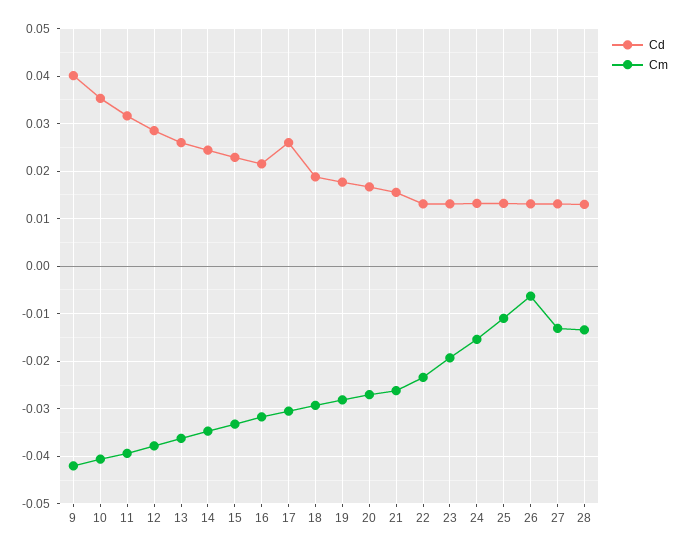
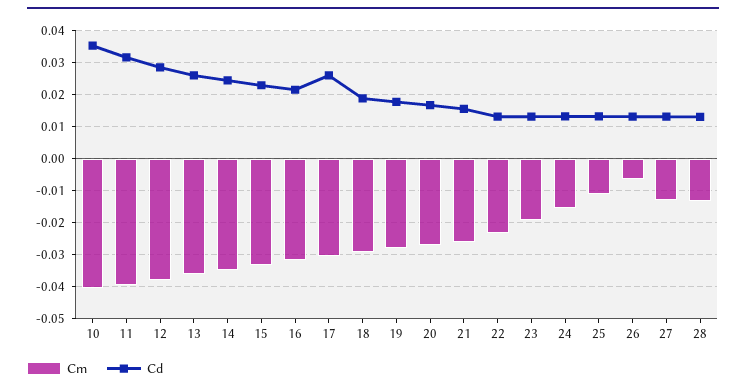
Cd, 9: 0.04 -> none
Cm, 9: -0.042 -> none

